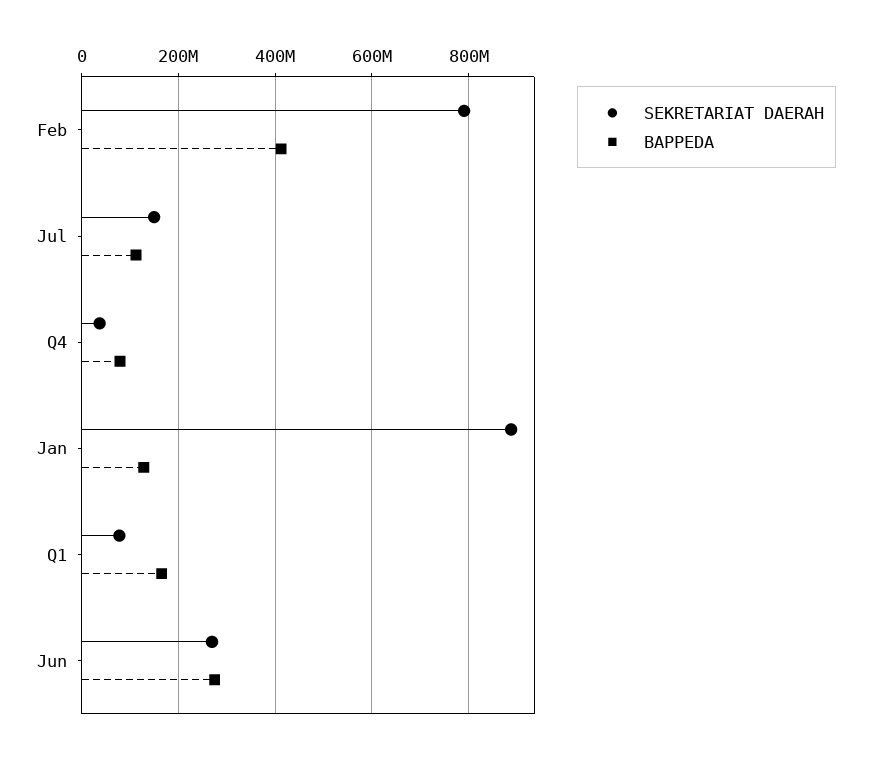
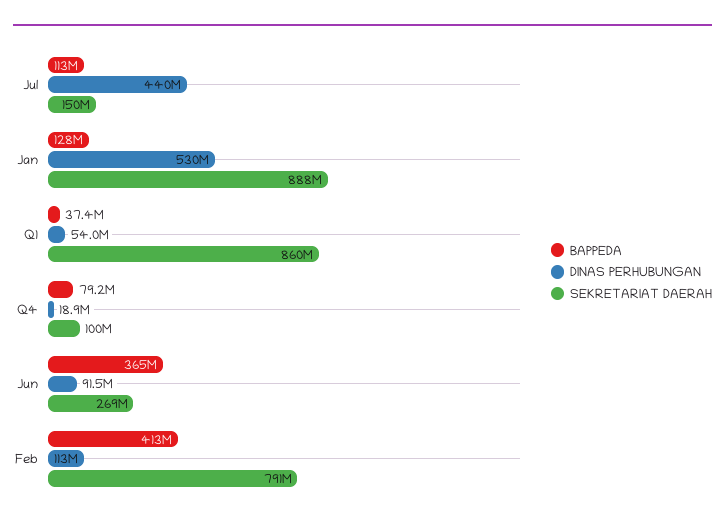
SEKRETARIAT DAERAH, Q4: 40000000 -> 100000000
SEKRETARIAT DAERAH, Q1: 80000000 -> 860000000
BAPPEDA, Q1: 160000000 -> 37400000
BAPPEDA, Jun: 280000000 -> 365000000
DINAS PERHUBUNGAN, Jul: none -> 440000000
DINAS PERHUBUNGAN, Jan: none -> 530000000
DINAS PERHUBUNGAN, Q1: none -> 54000000
DINAS PERHUBUNGAN, Q4: none -> 18900000
DINAS PERHUBUNGAN, Jun: none -> 91500000
DINAS PERHUBUNGAN, Feb: none -> 113000000

